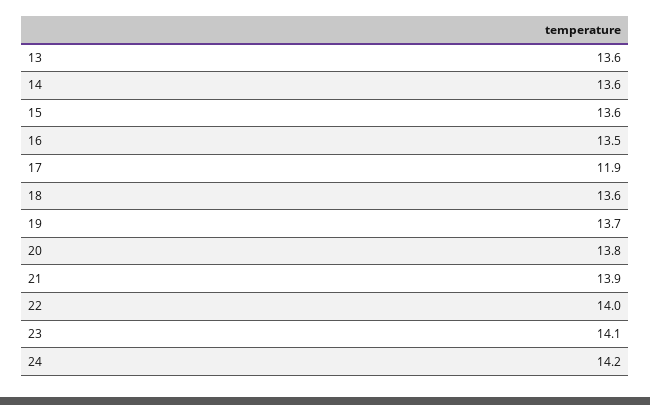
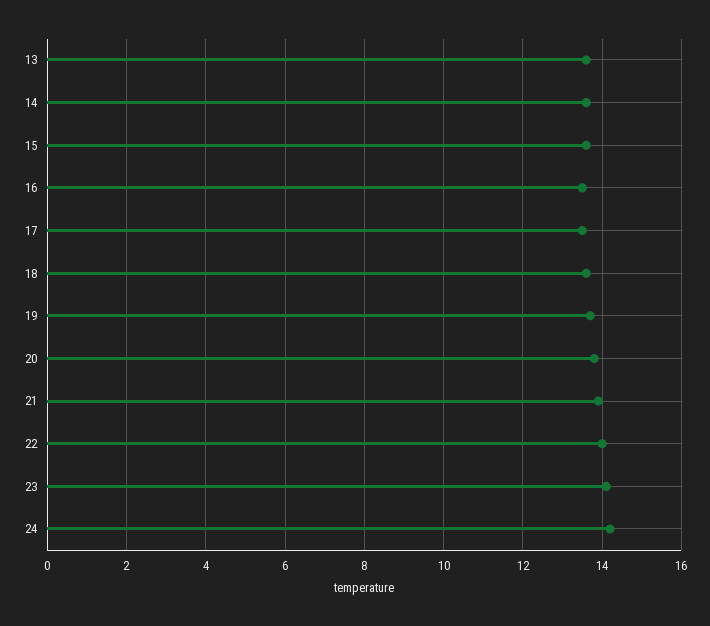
17: 11.9 -> 13.5

